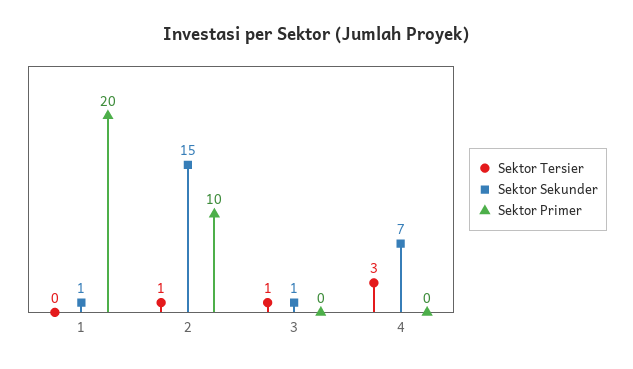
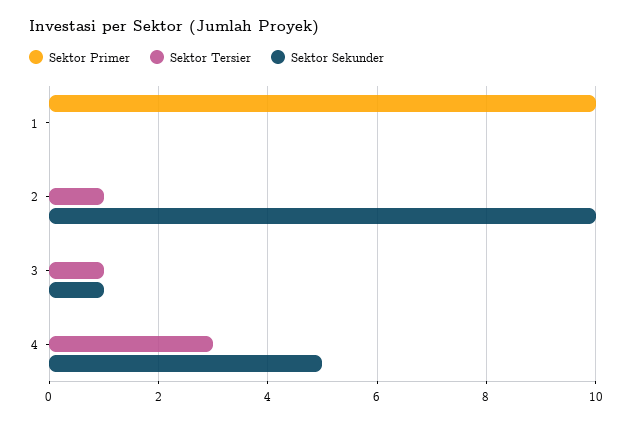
Sektor Sekunder, 1: 1 -> 0
Sektor Primer, 1: 20 -> 10
Sektor Sekunder, 2: 15 -> 10
Sektor Primer, 2: 10 -> 0
Sektor Sekunder, 4: 7 -> 5

